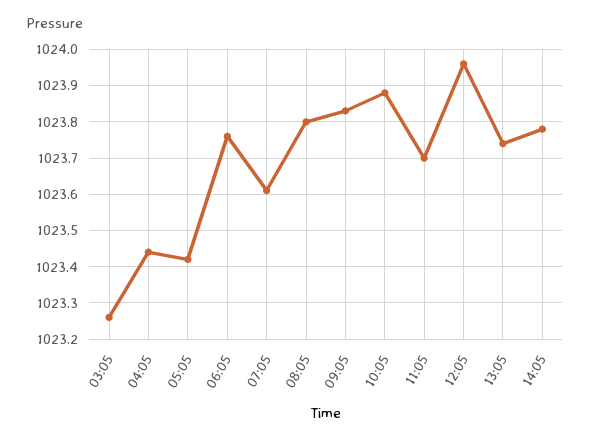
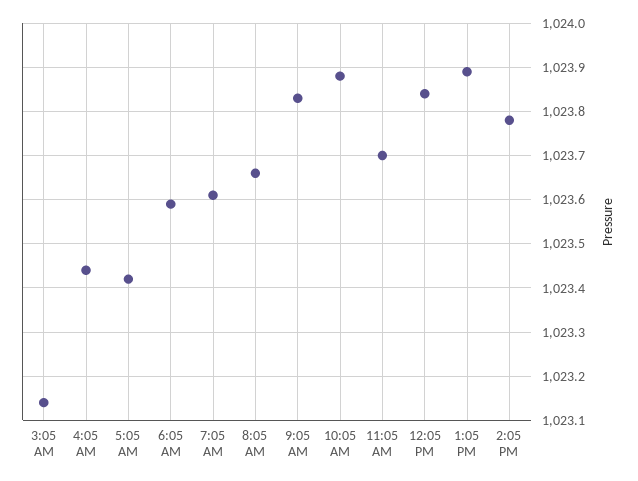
03:05: 1023.25 -> 1023.15
06:05: 1023.75 -> 1023.6
08:05: 1023.8 -> 1023.65
12:05: 1023.95 -> 1023.85
13:05: 1023.75 -> 1023.9

